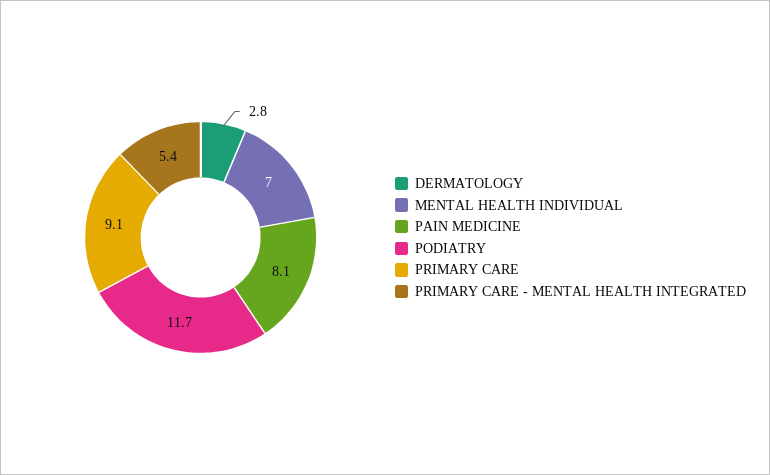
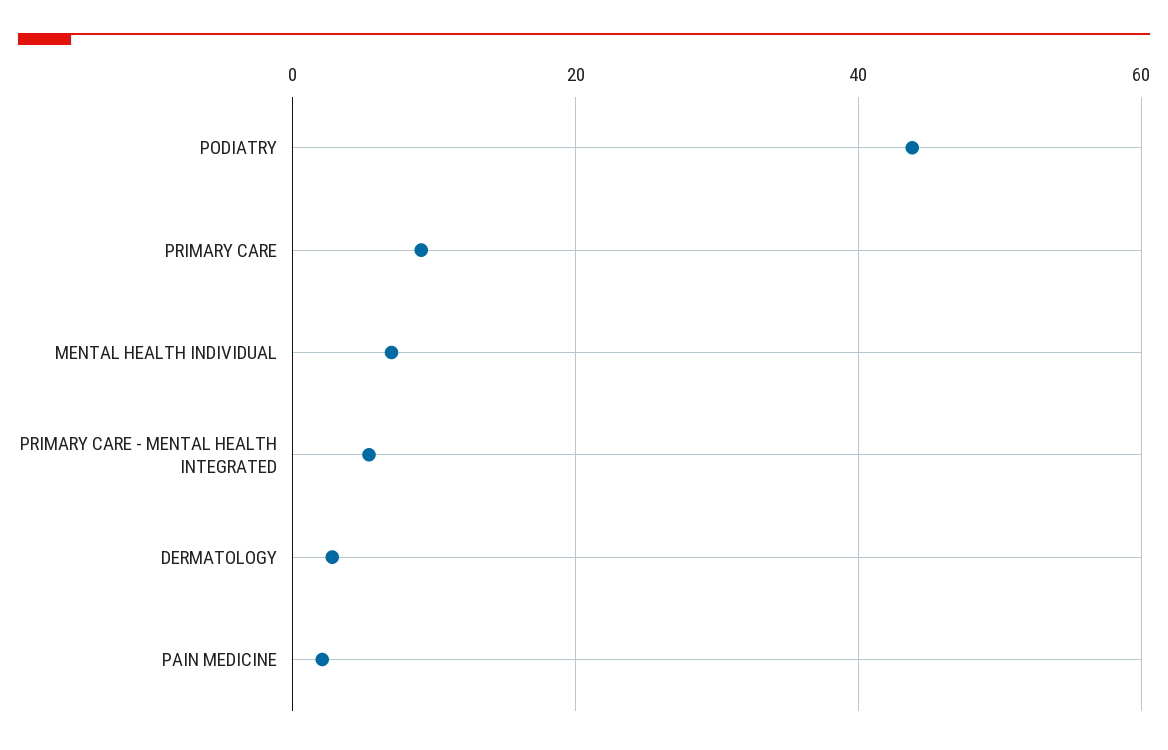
PAIN MEDICINE: 8.1 -> 2
PODIATRY: 11.7 -> 44

